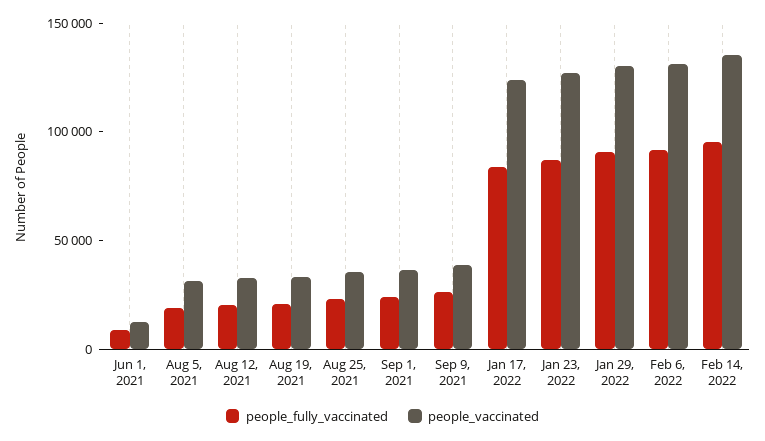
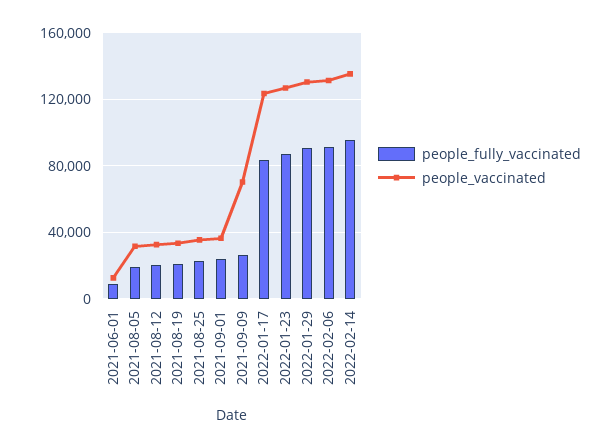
people_vaccinated, Sep 9, 2021: 40000 -> 70000

